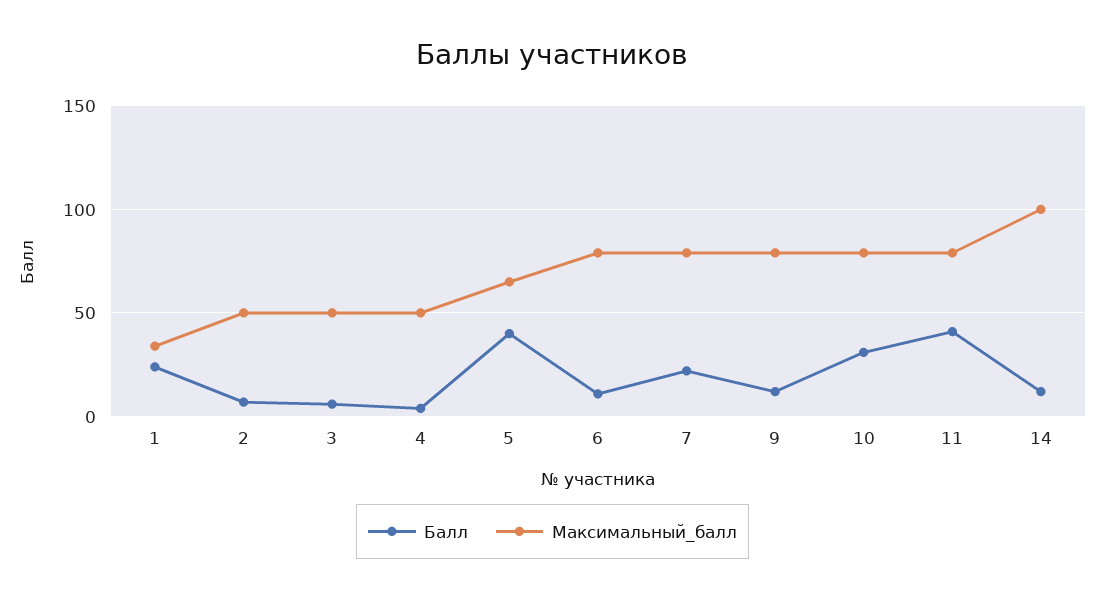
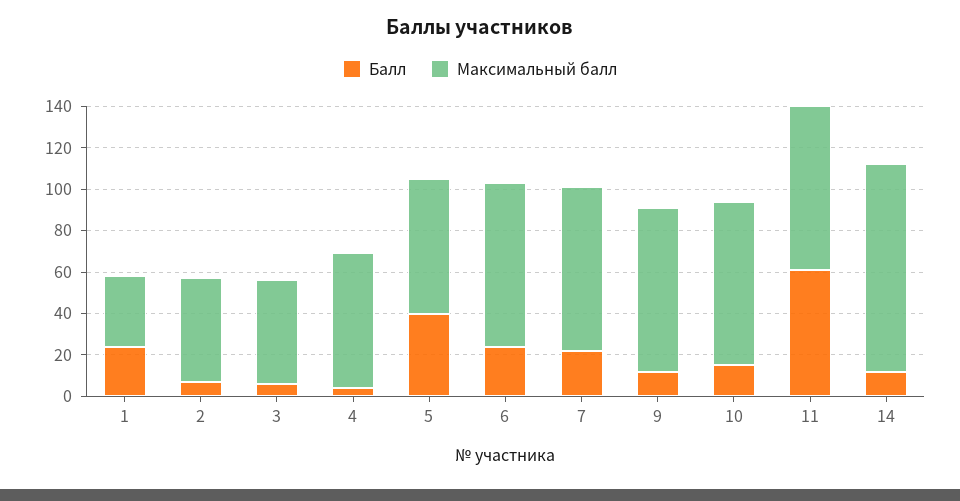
Максимальный_балл, 4: 50 -> 65
Балл, 6: 10 -> 25
Балл, 10: 30 -> 15
Балл, 11: 40 -> 60

